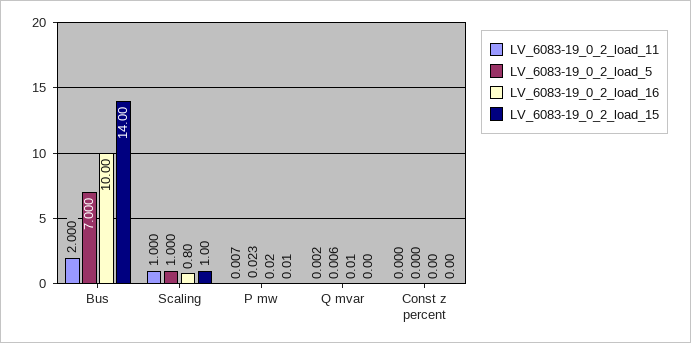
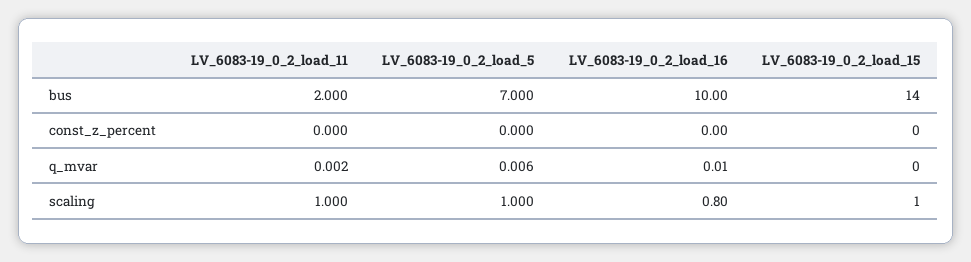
LV_6083-19_0_2_load_11, P mw: 0.007 -> none
LV_6083-19_0_2_load_5, P mw: 0.023 -> none
LV_6083-19_0_2_load_16, P mw: 0.02 -> none
LV_6083-19_0_2_load_15, P mw: 0.01 -> none

